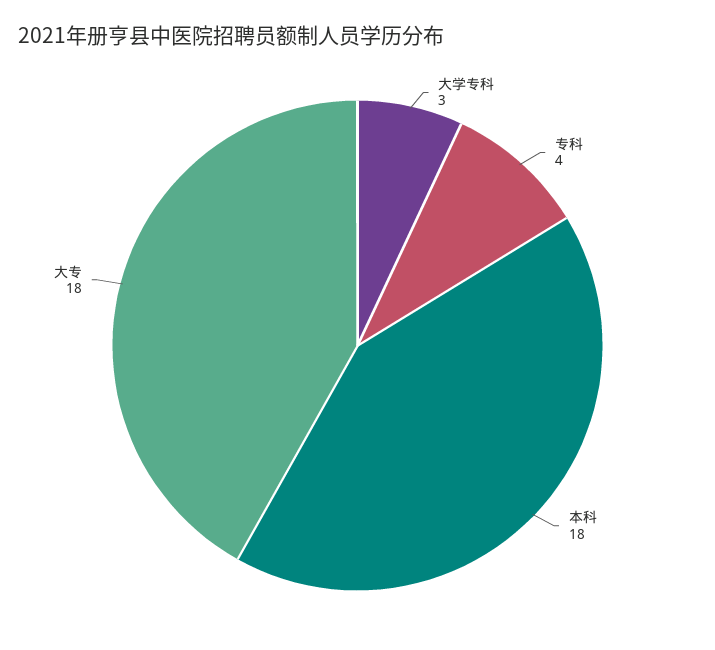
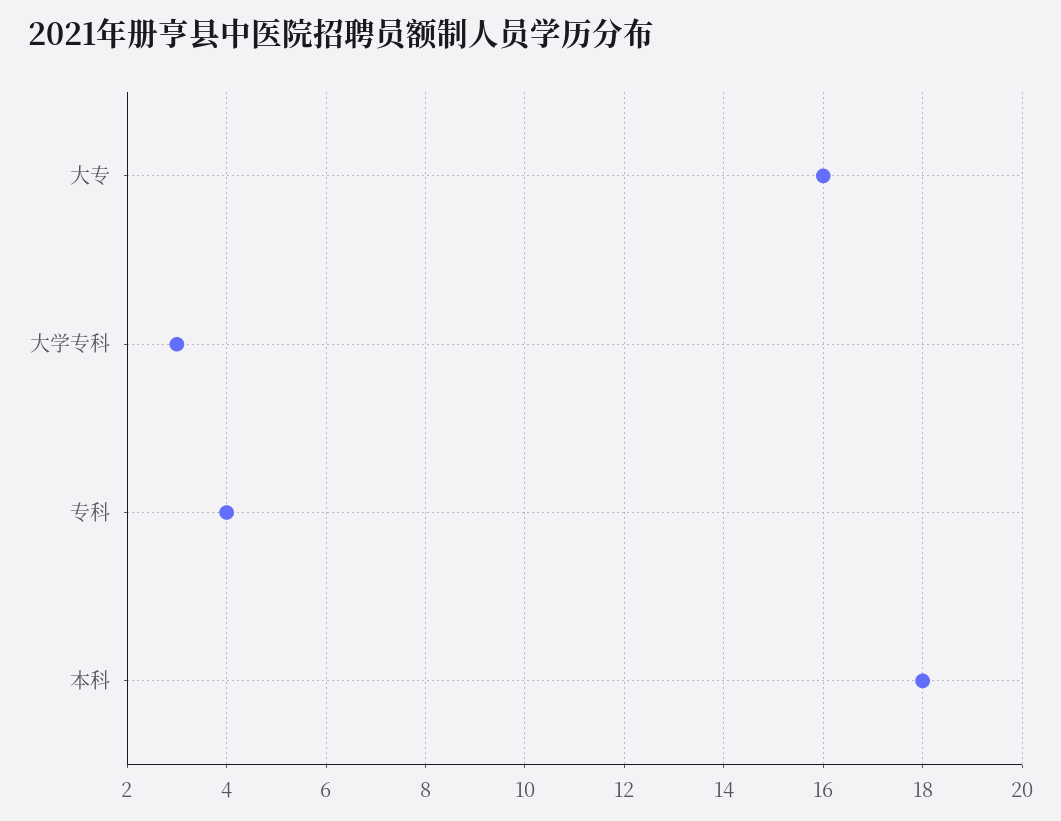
大专: 18 -> 16

